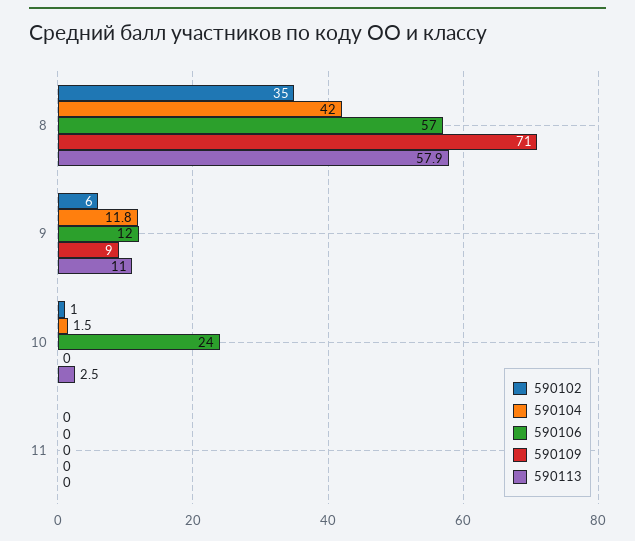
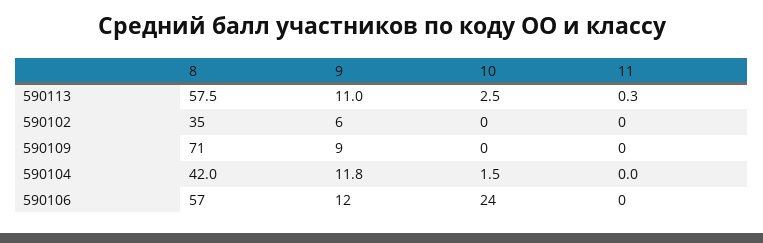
590113, 8: 57.9 -> 57.5
590102, 10: 1 -> 0
590113, 11: 0 -> 0.3

